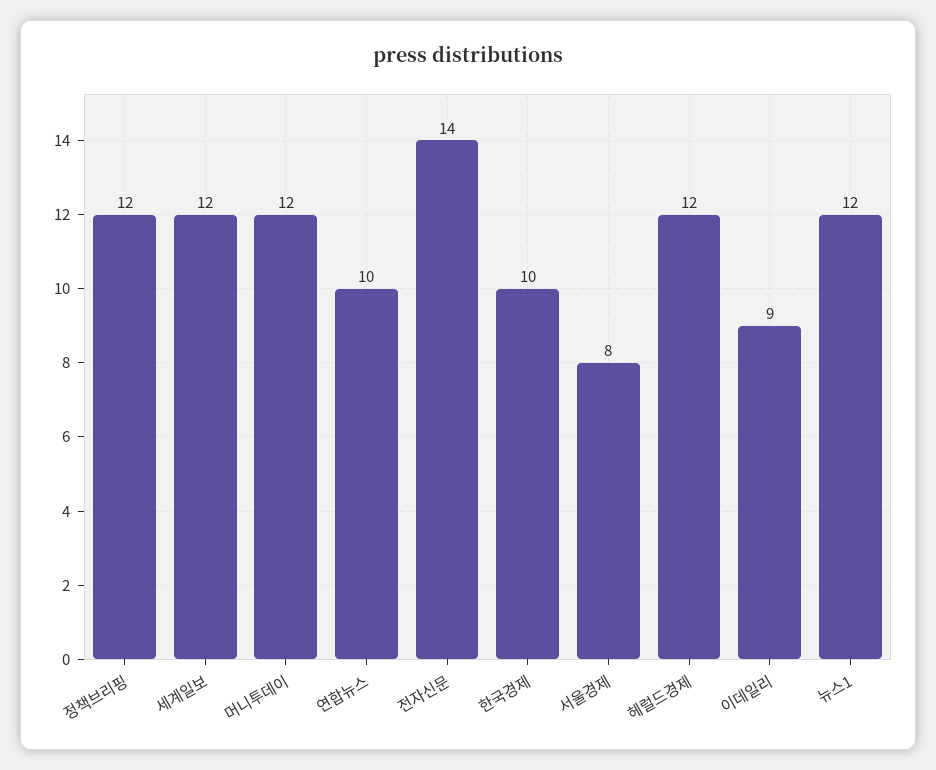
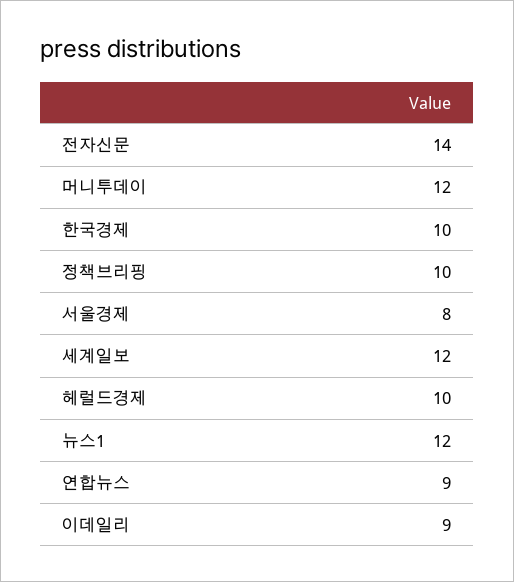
정책브리핑: 12 -> 10
연합뉴스: 10 -> 9
헤럴드경제: 12 -> 10

